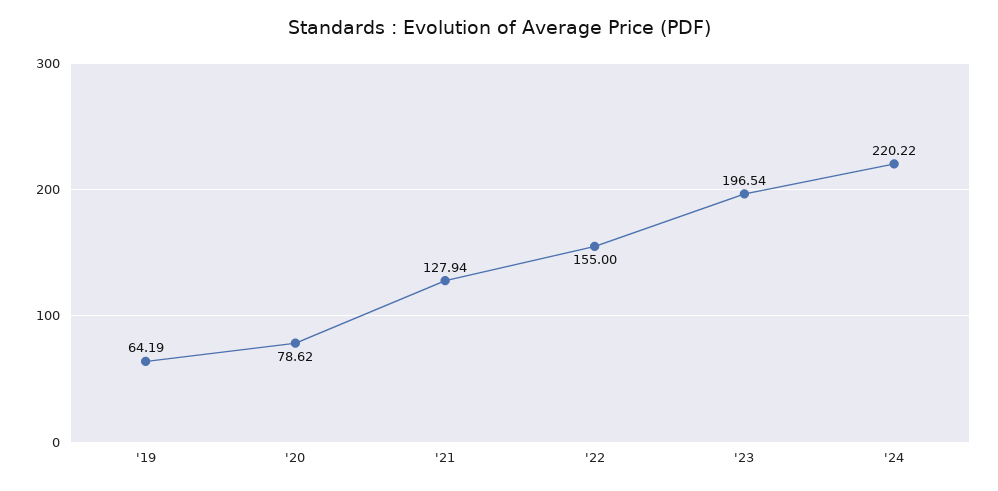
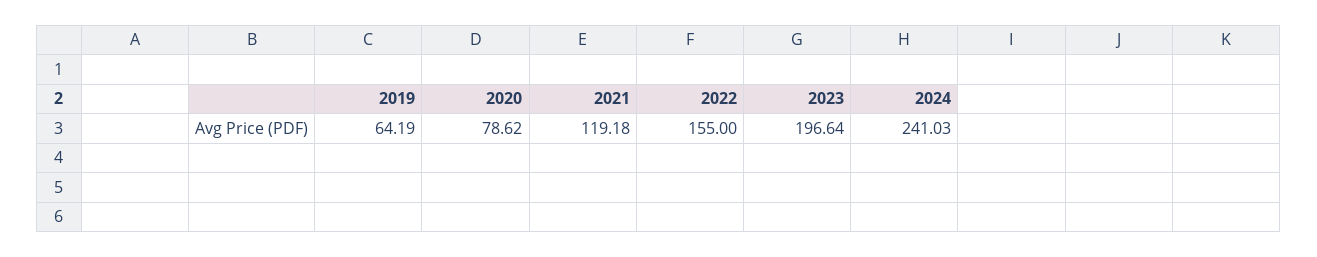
'21: 127.94 -> 119.18
'23: 196.54 -> 196.64
'24: 220.22 -> 241.03

